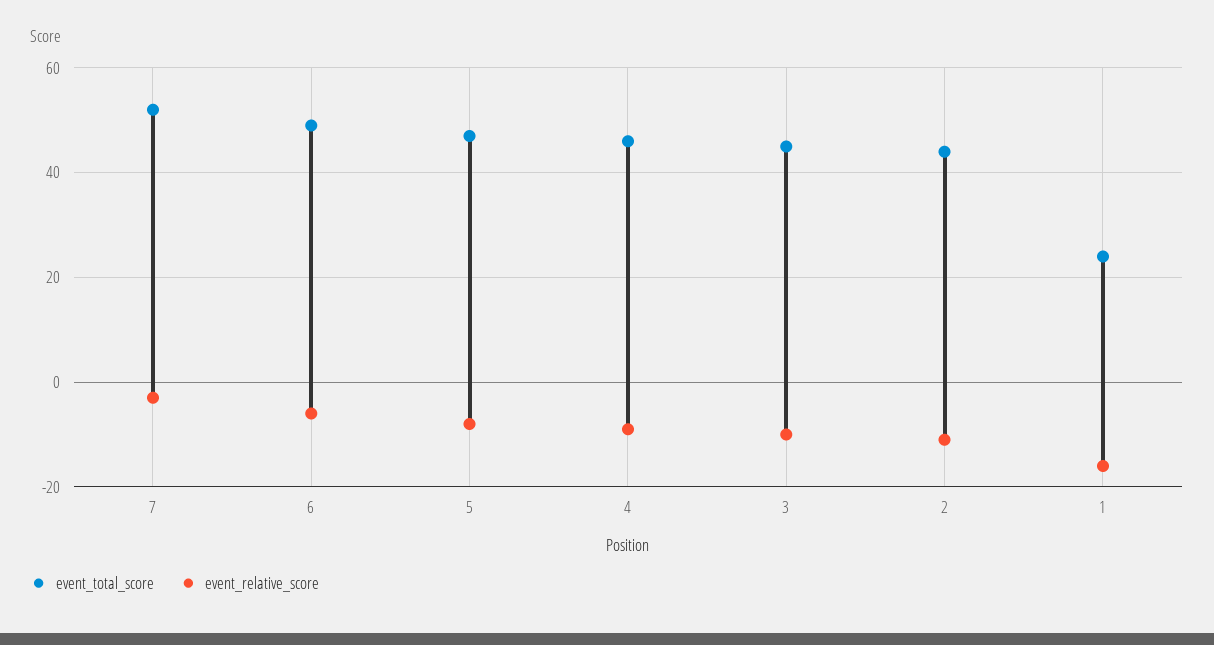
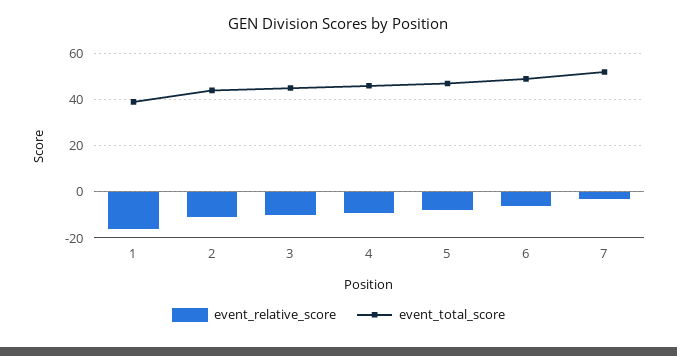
event_total_score, 1: 25 -> 40

